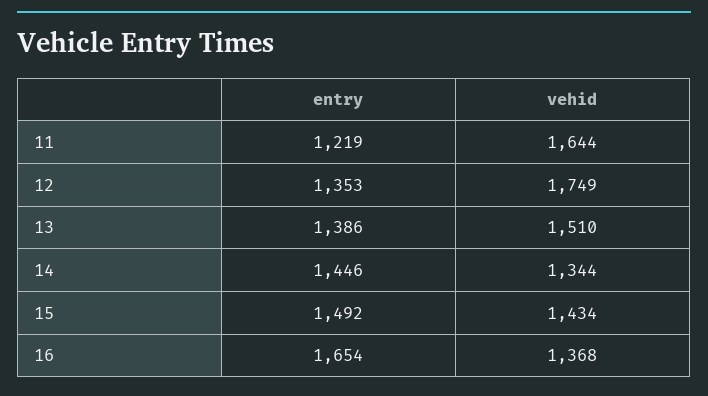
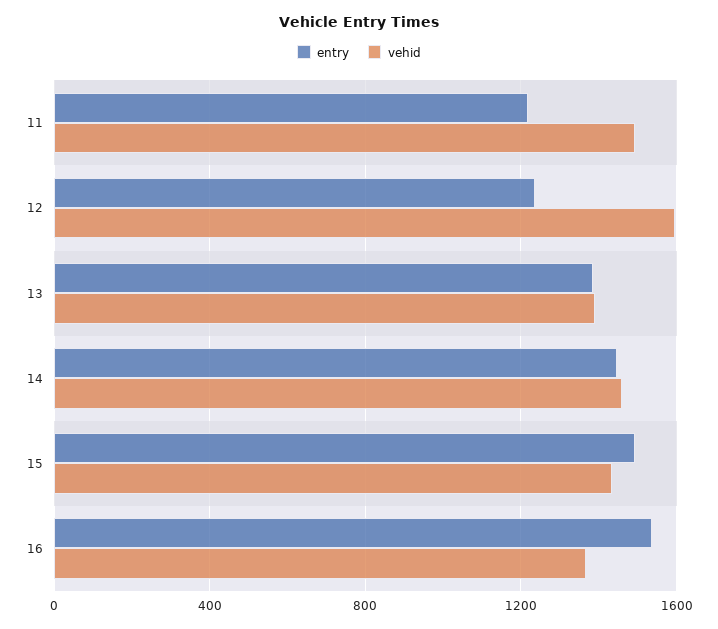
vehid, 11: 1644 -> 1500
entry, 12: 1353 -> 1250
vehid, 12: 1749 -> 1600
vehid, 13: 1510 -> 1400
vehid, 14: 1344 -> 1450
entry, 16: 1654 -> 1550

